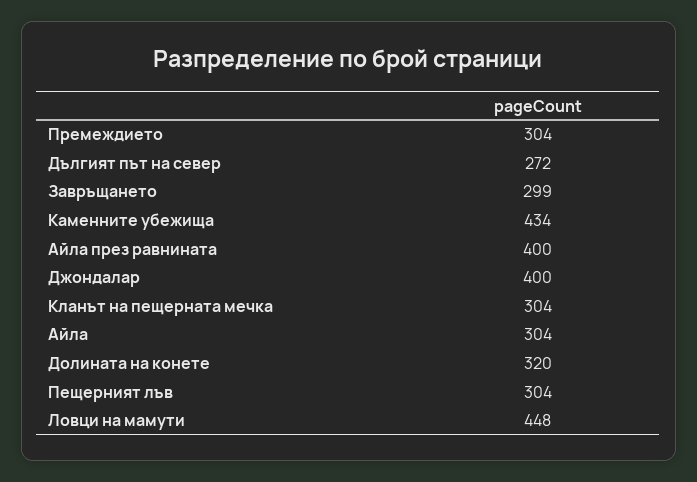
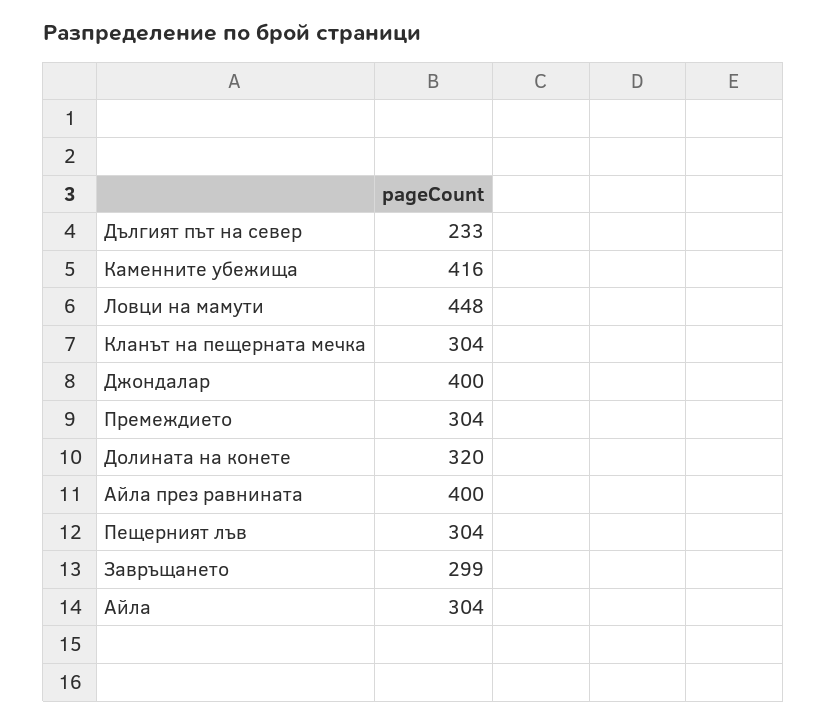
Дългият път на север: 272 -> 233
Каменните убежища: 434 -> 416

